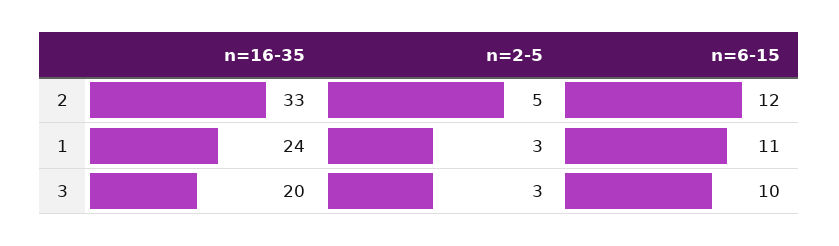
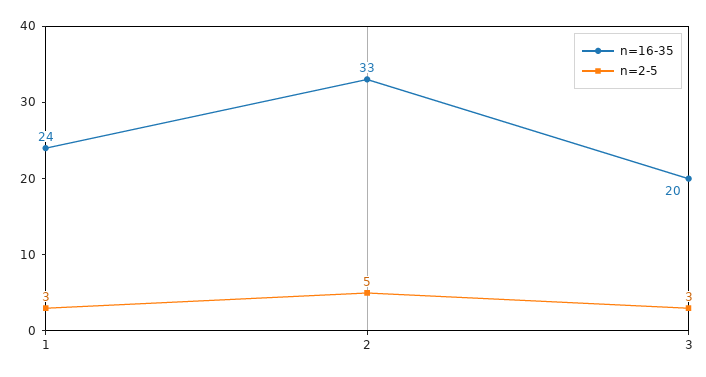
n=6-15, 2: 12 -> none
n=6-15, 1: 11 -> none
n=6-15, 3: 10 -> none

